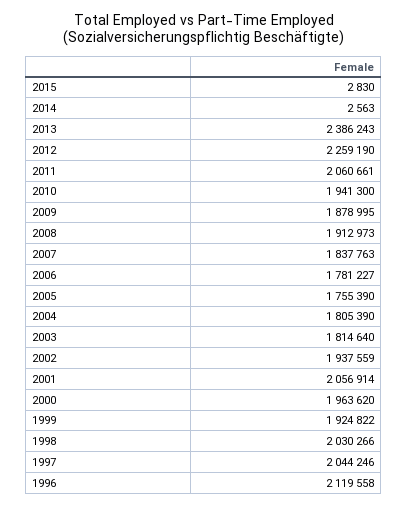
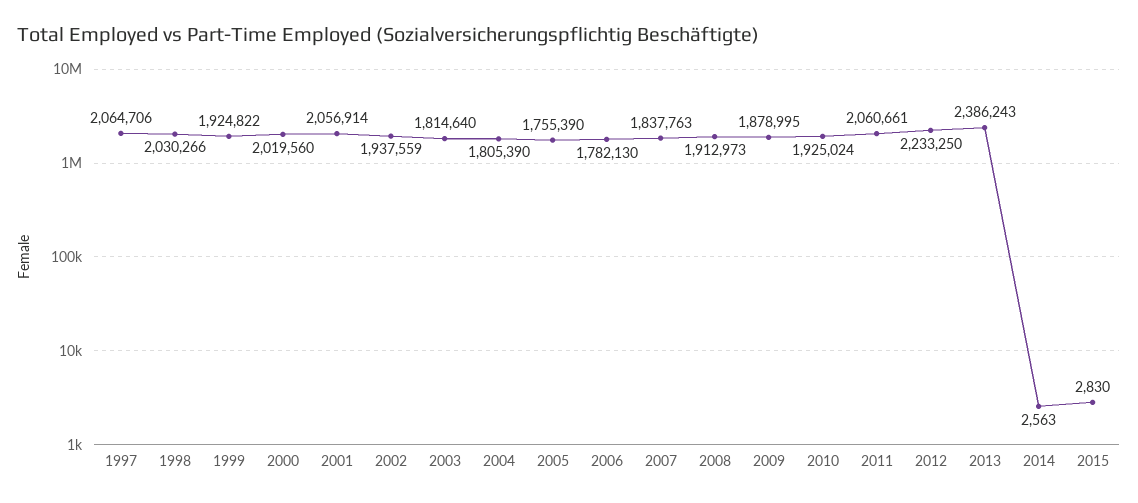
2012: 2259190 -> 2233250
2010: 1941300 -> 1925024
2006: 1781227 -> 1782130
2000: 1963620 -> 2019560
1997: 2044246 -> 2064706
1996: 2119558 -> none

